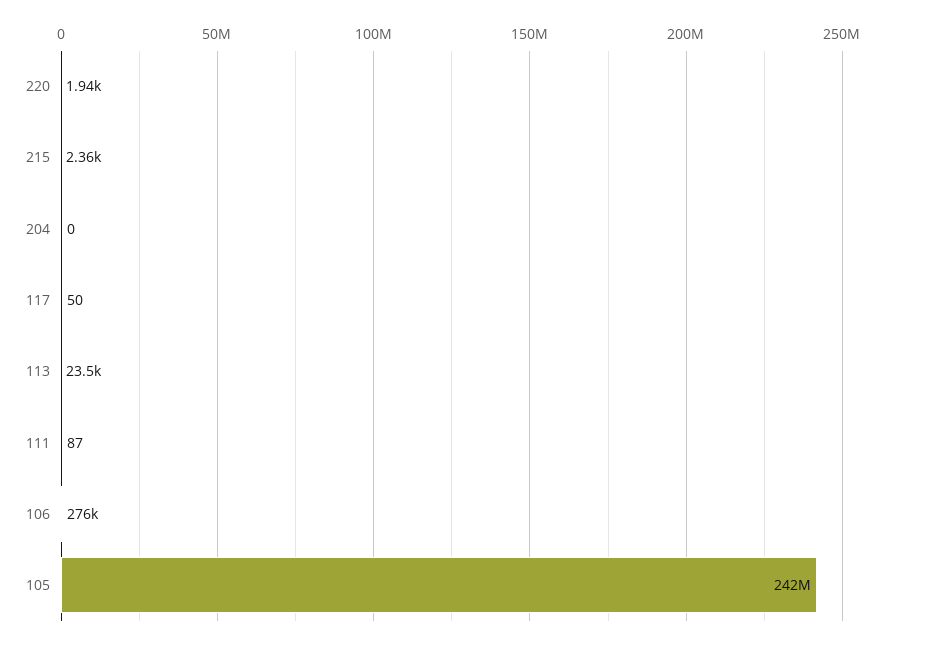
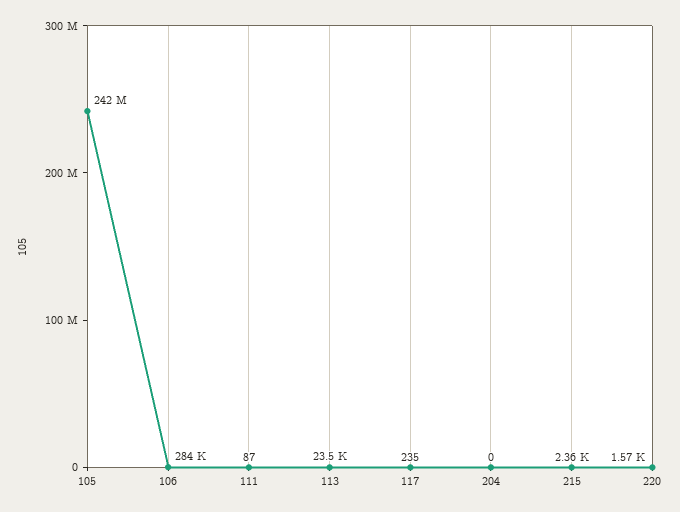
220: 1940 -> 1570
117: 50 -> 235
106: 276000 -> 284000

